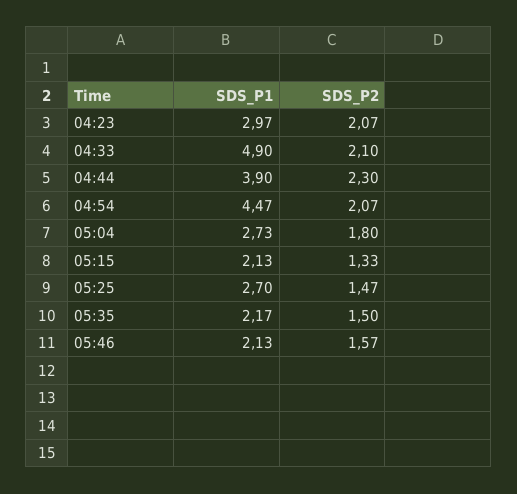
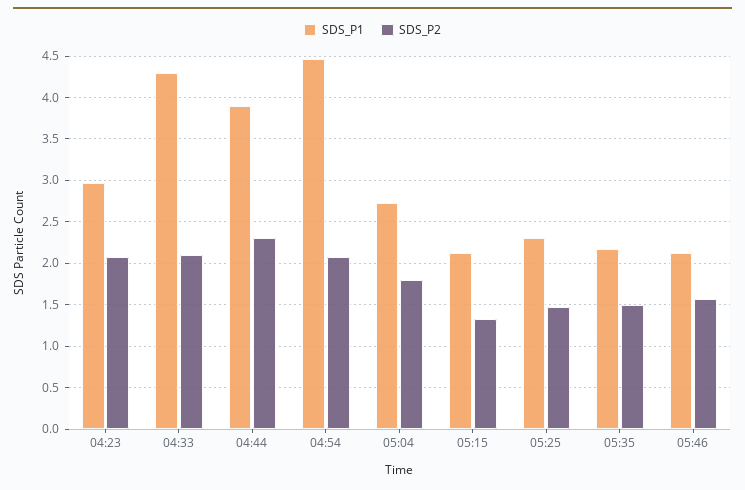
SDS_P1, 04:33: 4.9 -> 4.3
SDS_P1, 05:25: 2.7 -> 2.3

